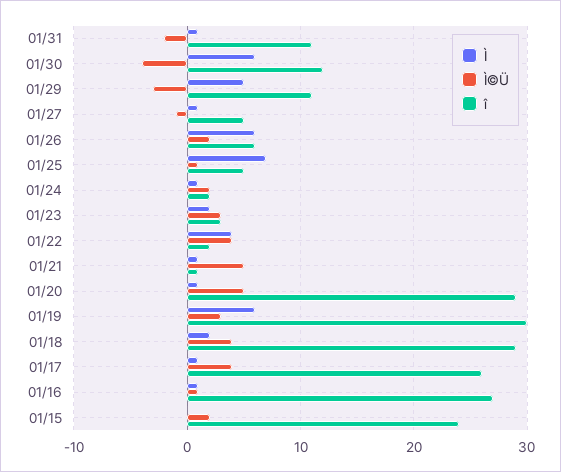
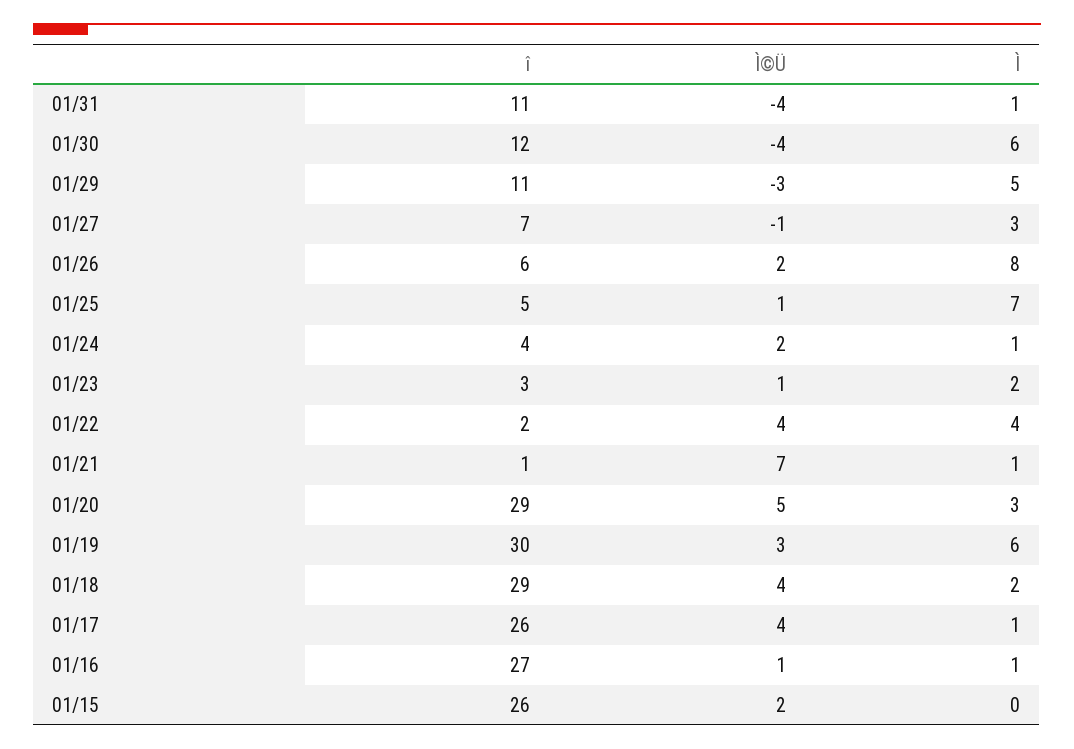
Ì©Ü, 01/31: -2 -> -4
Ì, 01/27: 1 -> 3
î, 01/27: 5 -> 7
Ì, 01/26: 6 -> 8
î, 01/24: 2 -> 4
Ì©Ü, 01/23: 3 -> 1
Ì©Ü, 01/21: 5 -> 7
Ì, 01/20: 1 -> 3
î, 01/15: 24 -> 26

